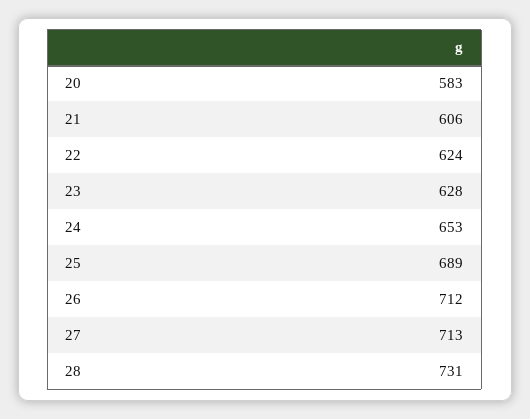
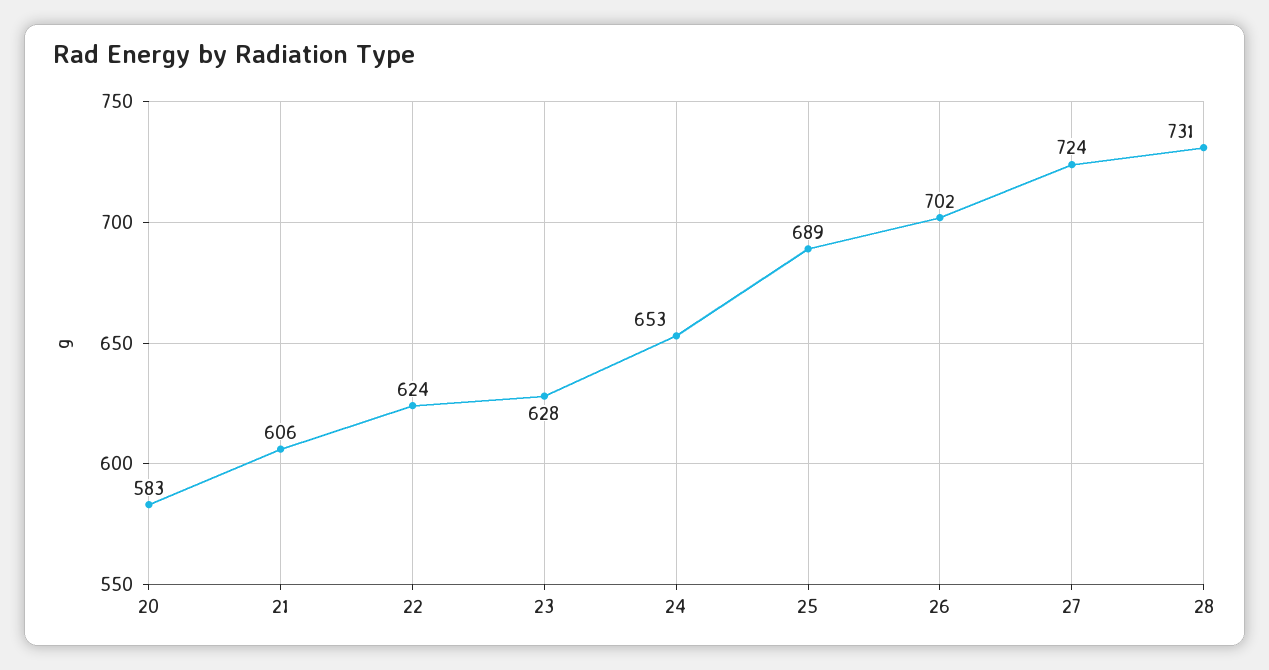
26: 712 -> 702
27: 713 -> 724

